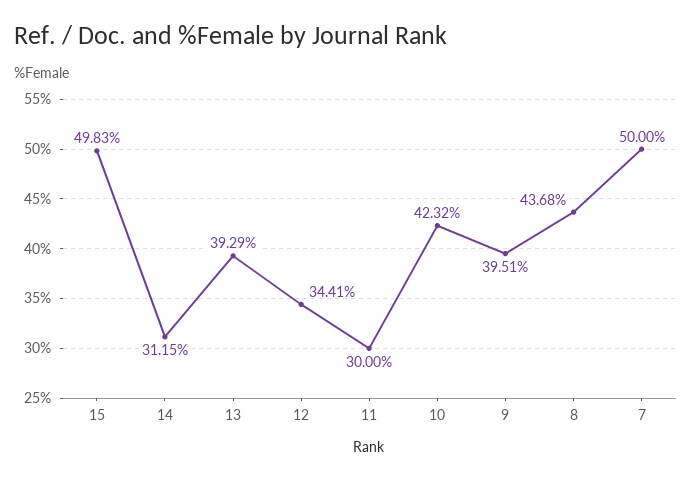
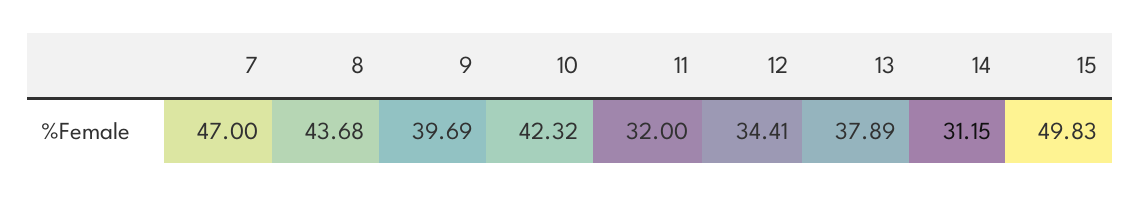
13: 39.29 -> 37.89
11: 30 -> 32
9: 39.51 -> 39.69
7: 50 -> 47

